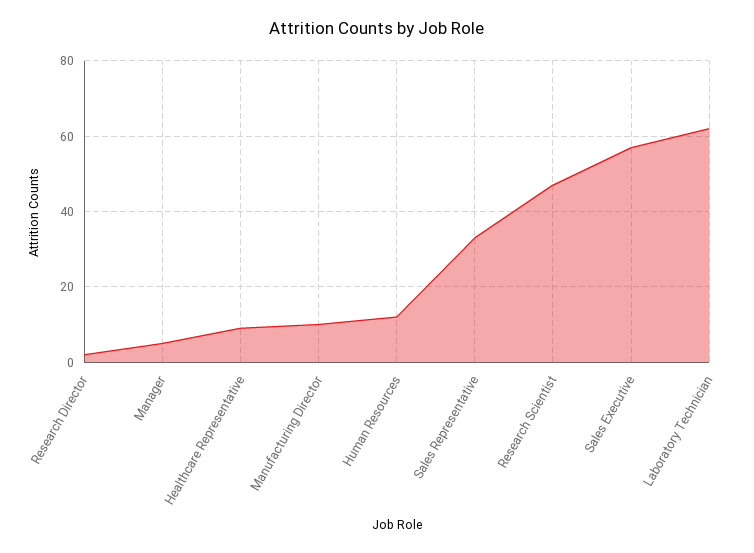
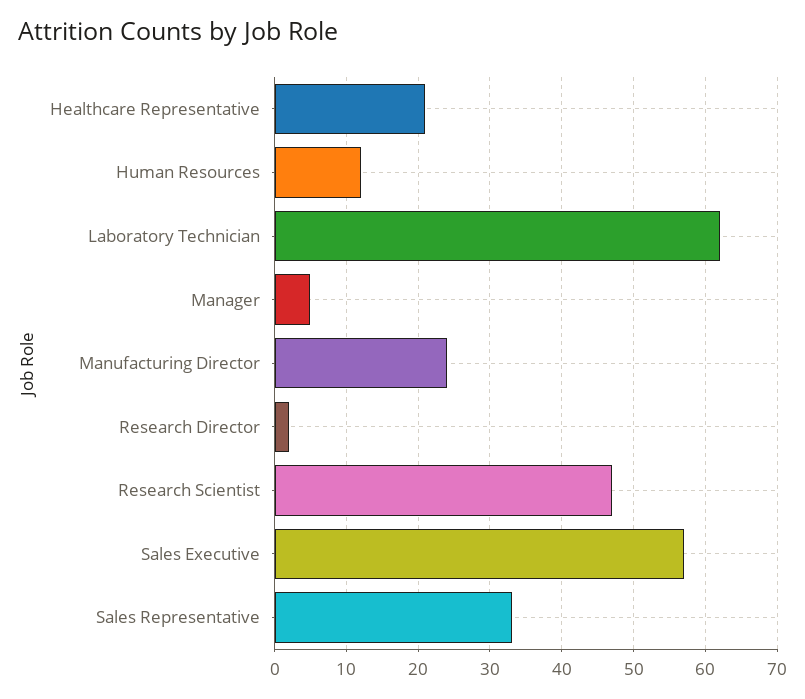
Healthcare Representative: 10 -> 21
Manufacturing Director: 10 -> 24

